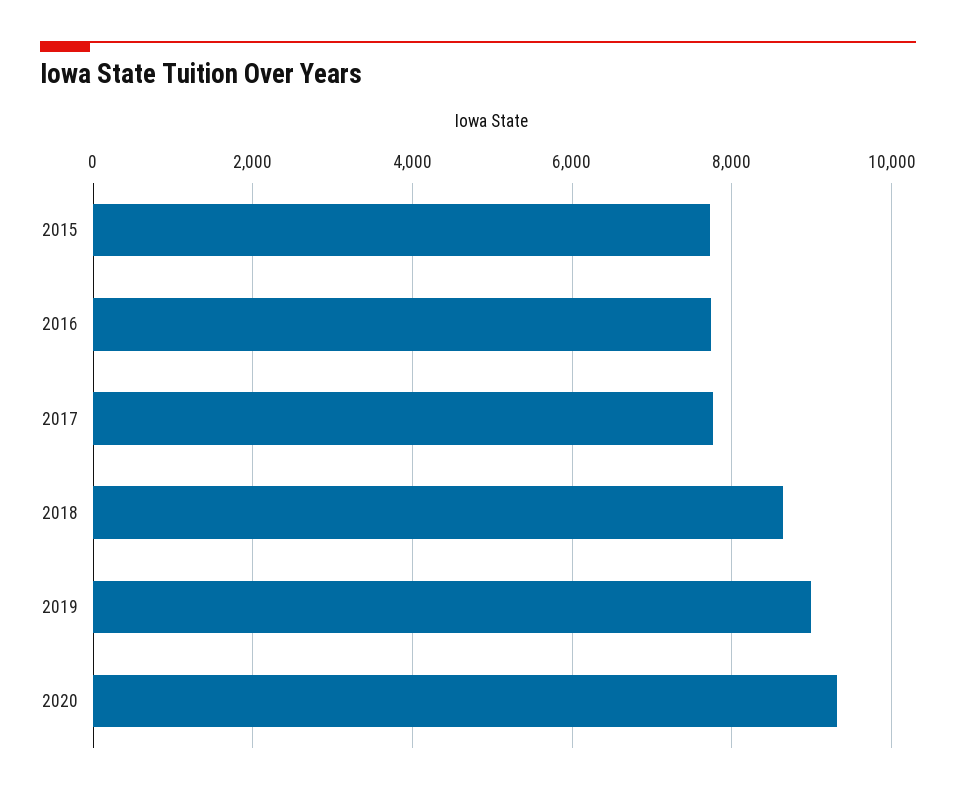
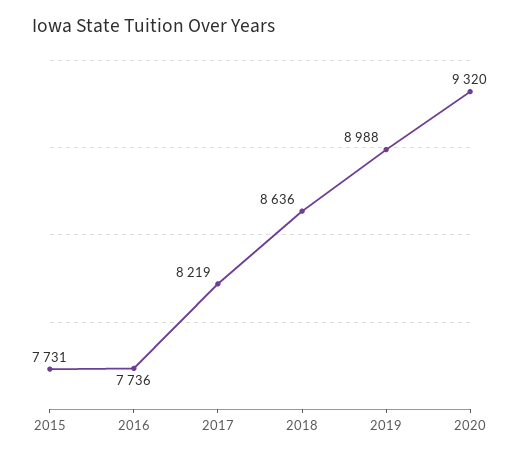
2017: 7800 -> 8219

